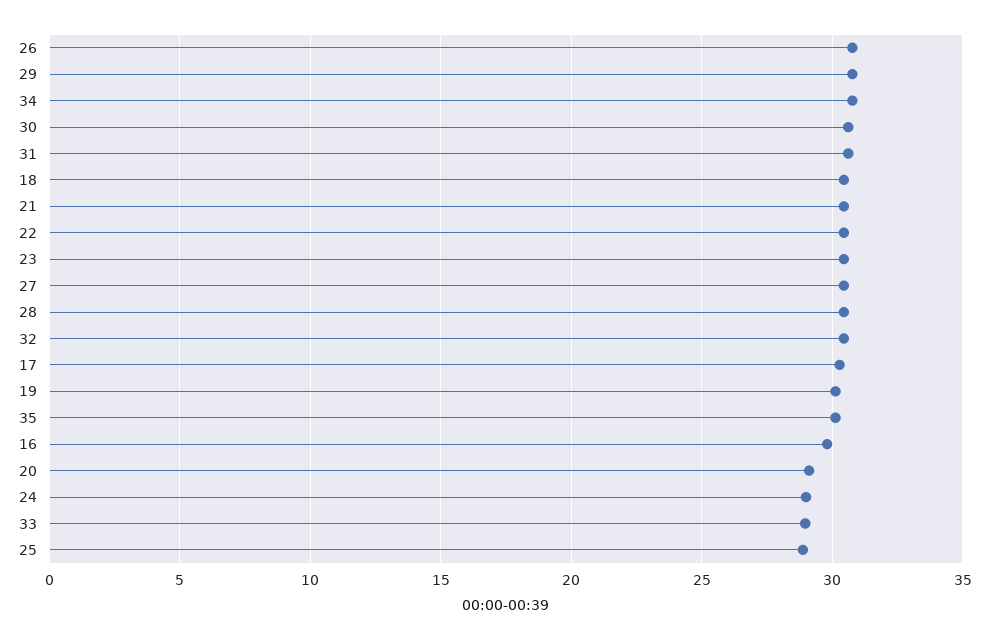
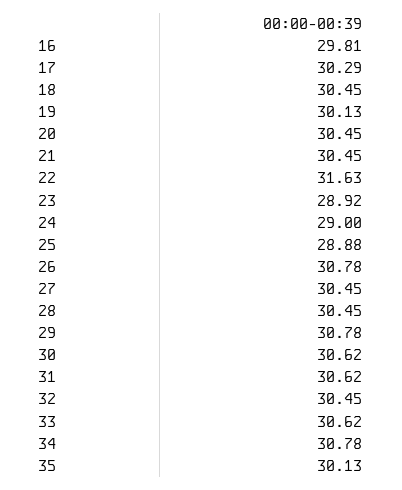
22: 30.5 -> 31.63
23: 30.5 -> 28.92
20: 29 -> 30.45
33: 29 -> 30.62

